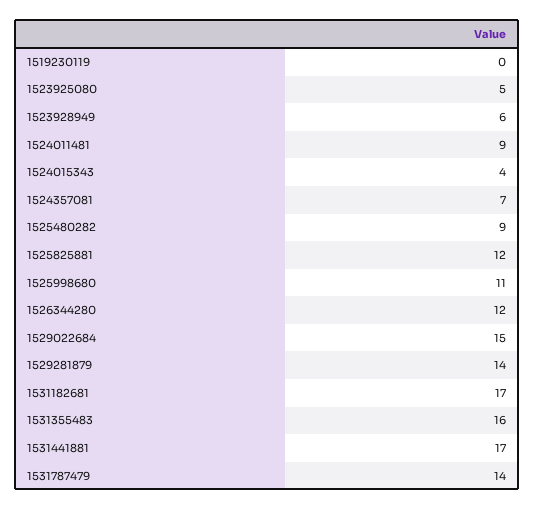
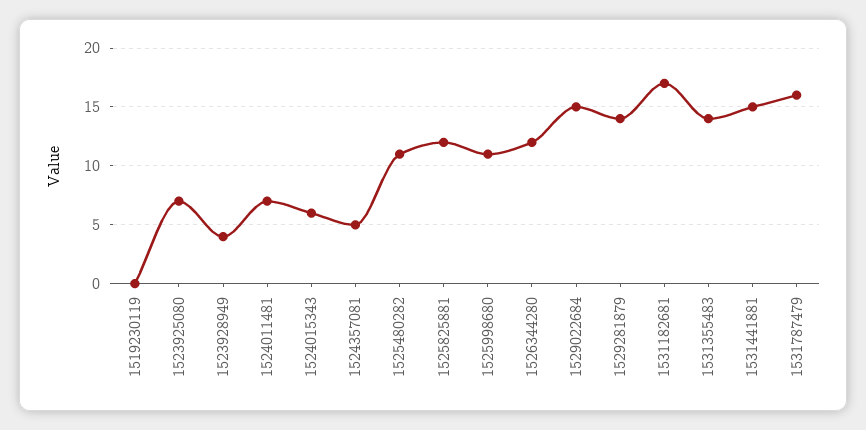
1523925080: 5 -> 7
1523928949: 6 -> 4
1524011481: 9 -> 7
1524015343: 4 -> 6
1524357081: 7 -> 5
1525480282: 9 -> 11
1531355483: 16 -> 14
1531441881: 17 -> 15
1531787479: 14 -> 16

